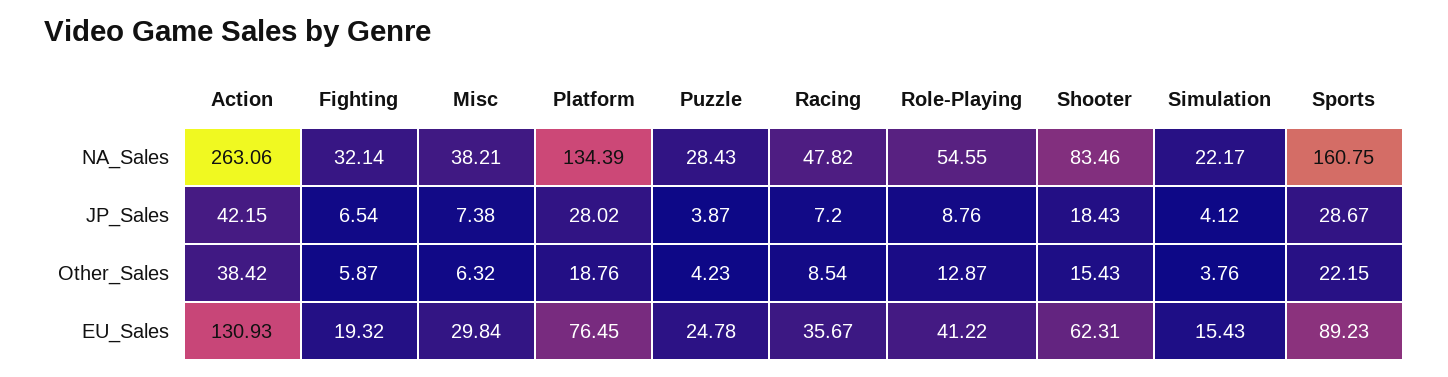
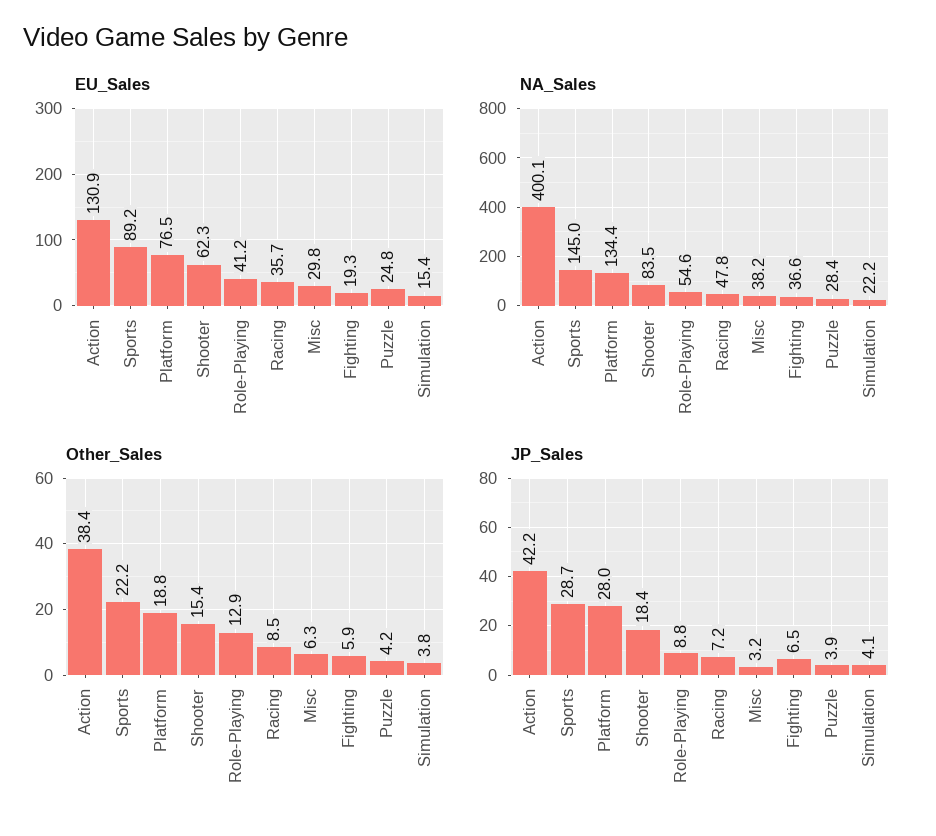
NA_Sales, Action: 263.06 -> 400.1
NA_Sales, Fighting: 32.14 -> 36.6
NA_Sales, Sports: 160.75 -> 145
JP_Sales, Misc: 7.38 -> 3.2

